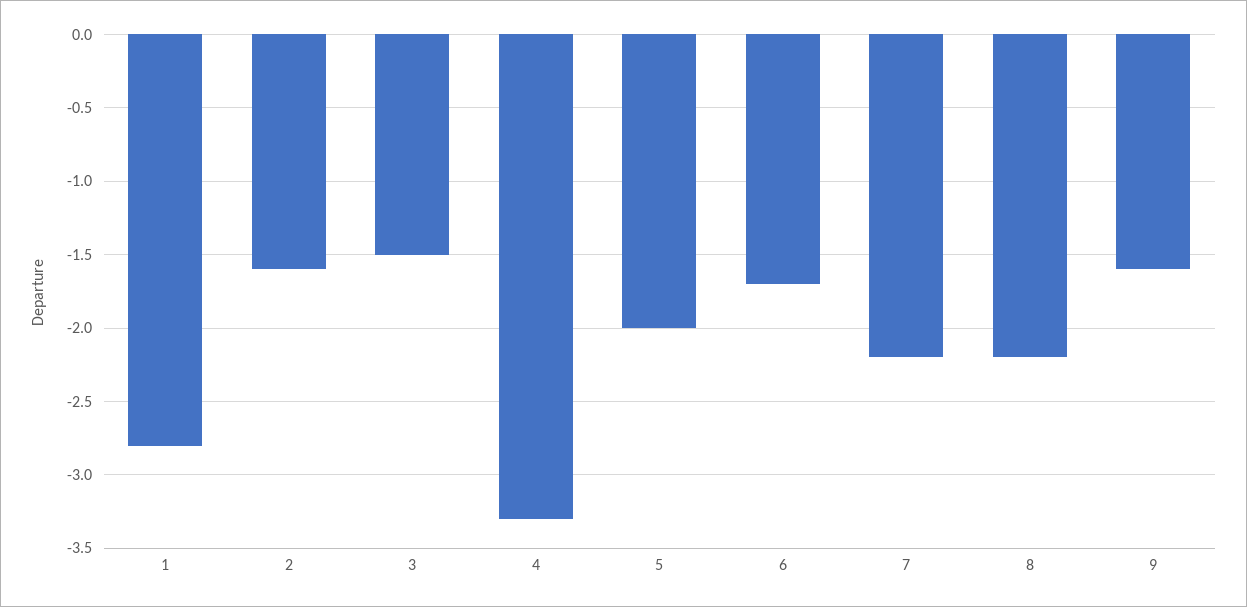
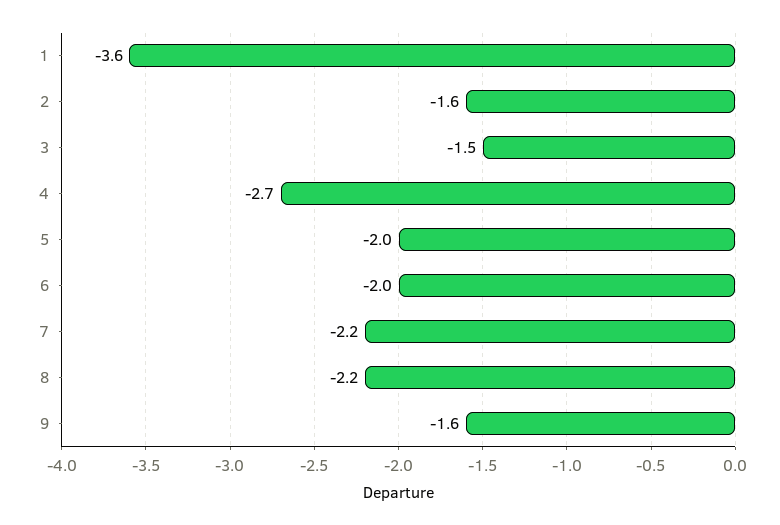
1: -2.8 -> -3.6
4: -3.3 -> -2.7
6: -1.7 -> -2

